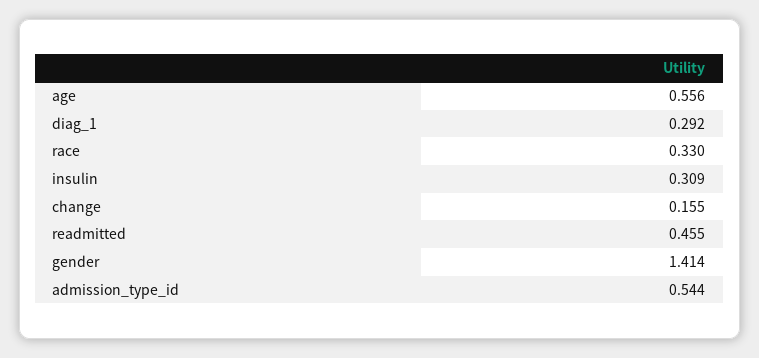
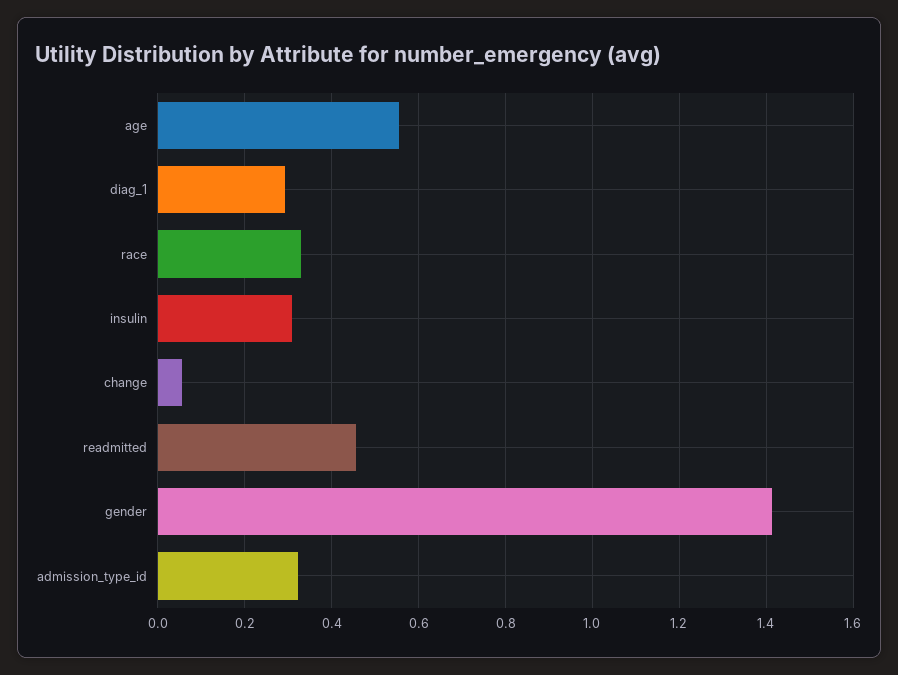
change: 0.155 -> 0.06
admission_type_id: 0.544 -> 0.32

